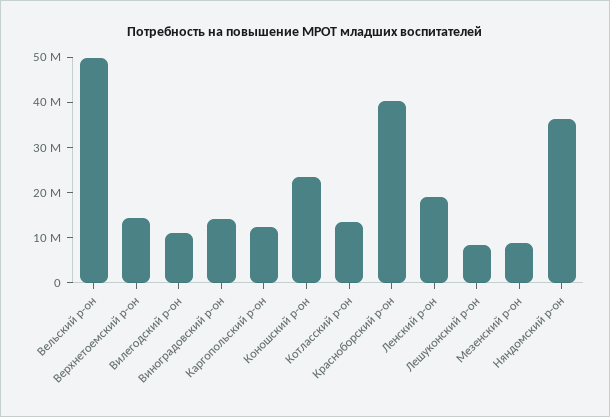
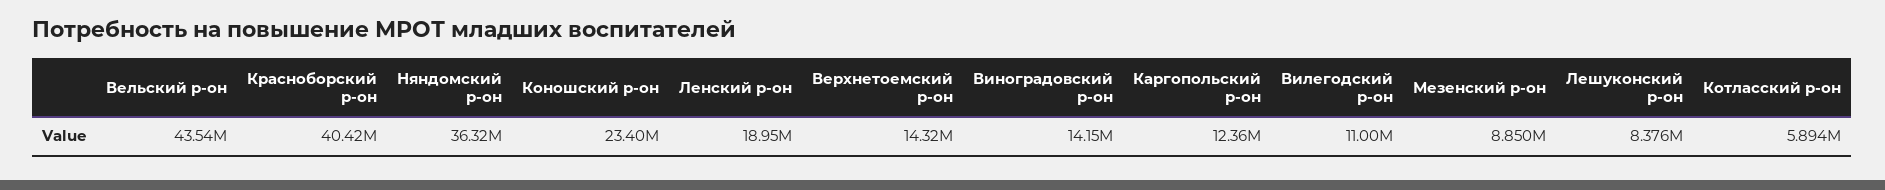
Вельский р-он: 50000000 -> 43540000
Котласский р-он: 14000000 -> 5894000

